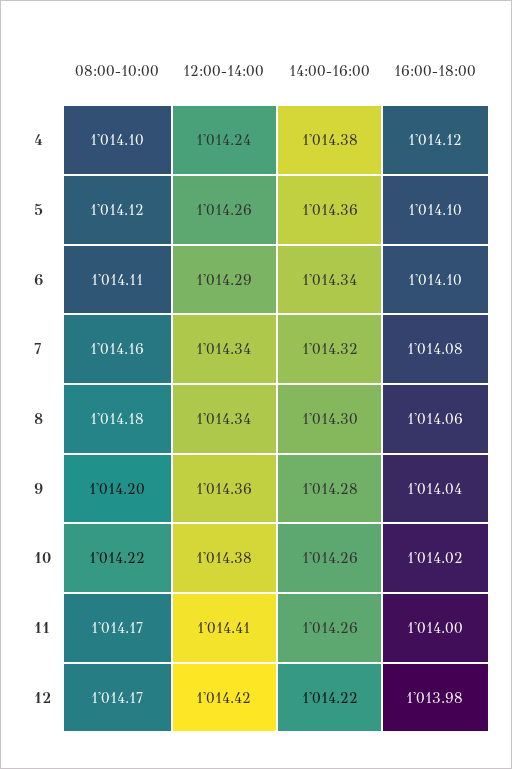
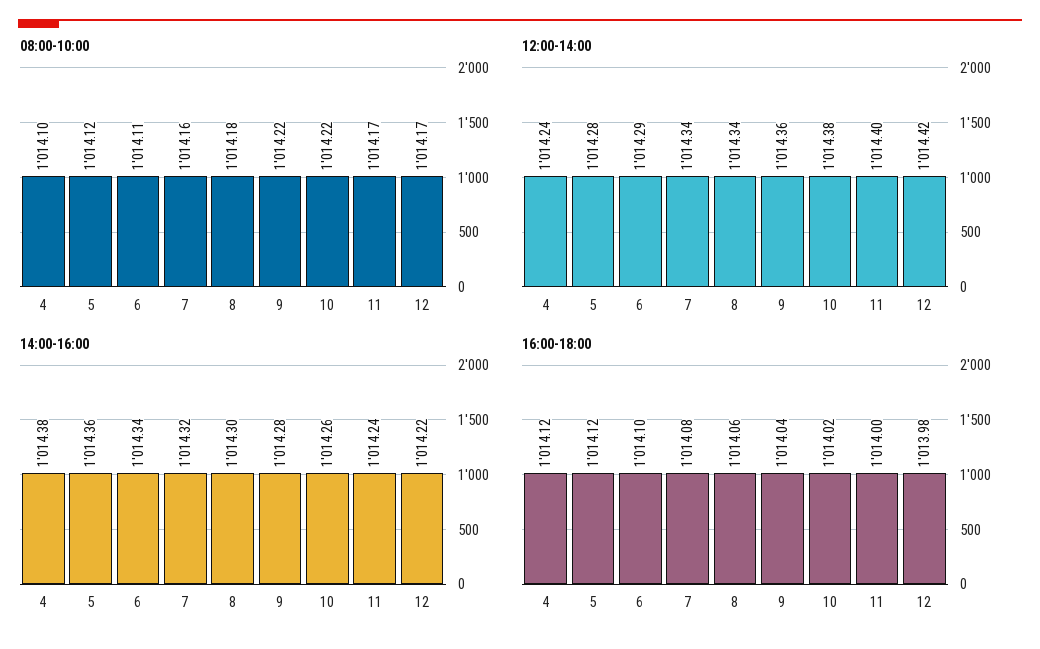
12:00-14:00, 5: 1014.26 -> 1014.28
16:00-18:00, 5: 1014.1 -> 1014.12
08:00-10:00, 9: 1014.2 -> 1014.22
12:00-14:00, 11: 1014.41 -> 1014.4
14:00-16:00, 11: 1014.26 -> 1014.24

